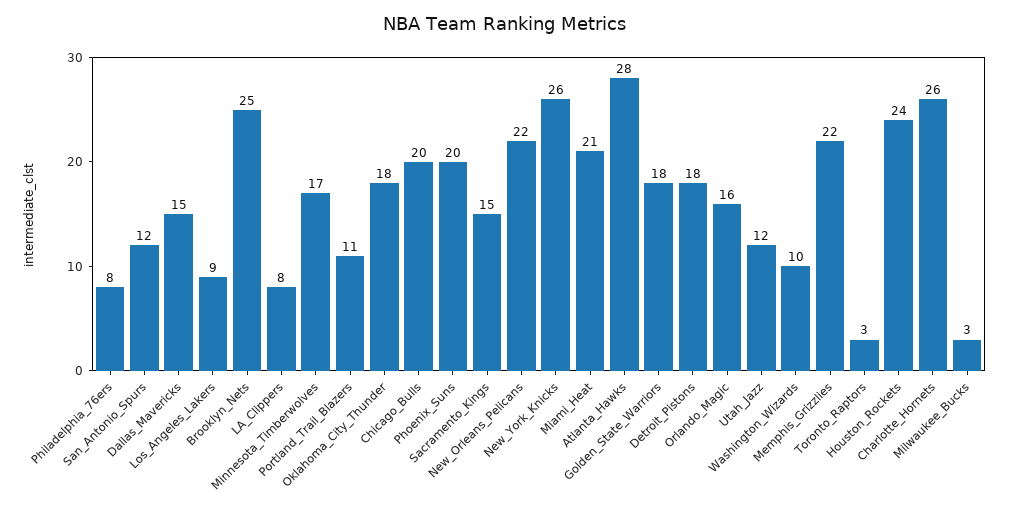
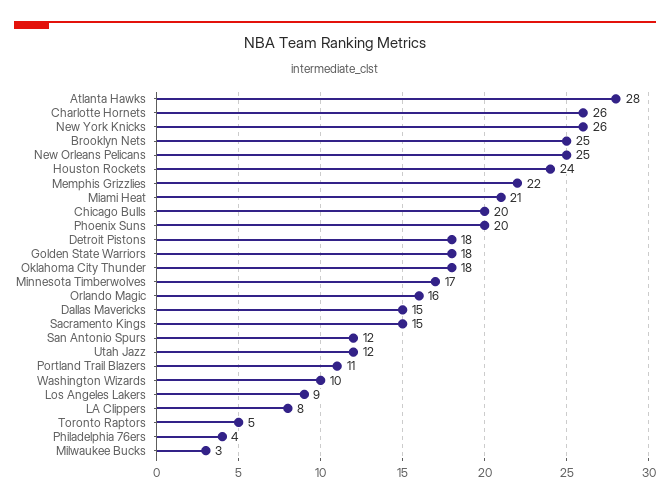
Philadelphia_76ers: 8 -> 4
New_Orleans_Pelicans: 22 -> 25
Toronto_Raptors: 3 -> 5

